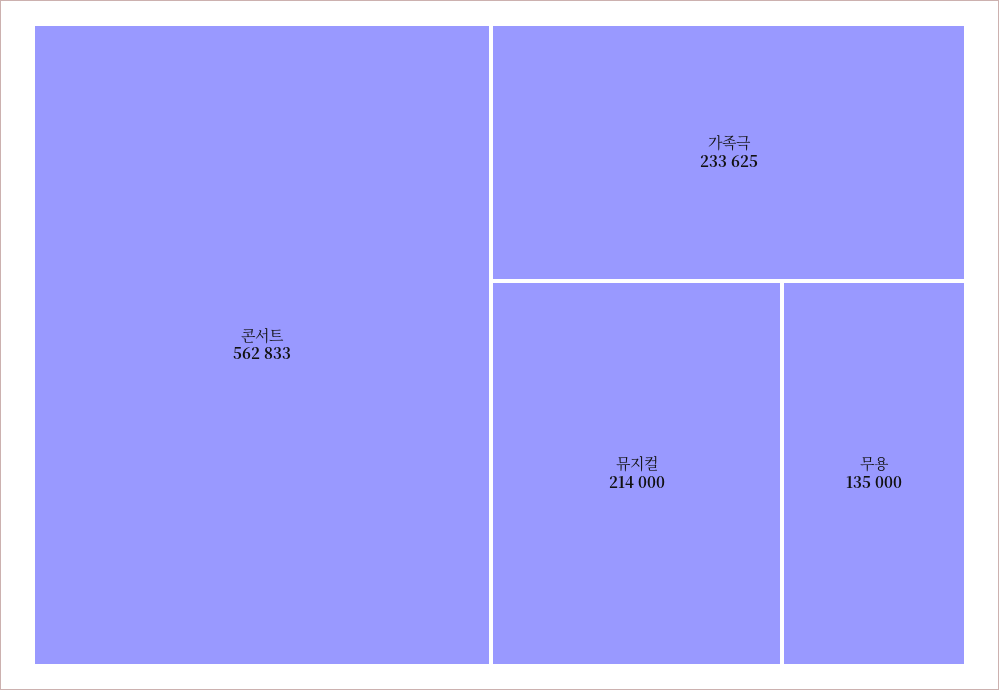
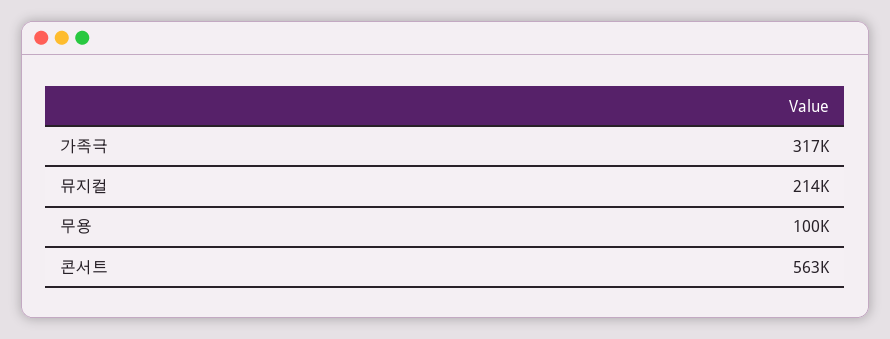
가족극: 233625 -> 317000
무용: 135000 -> 100000

